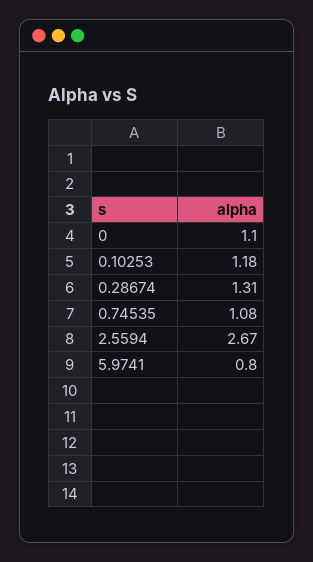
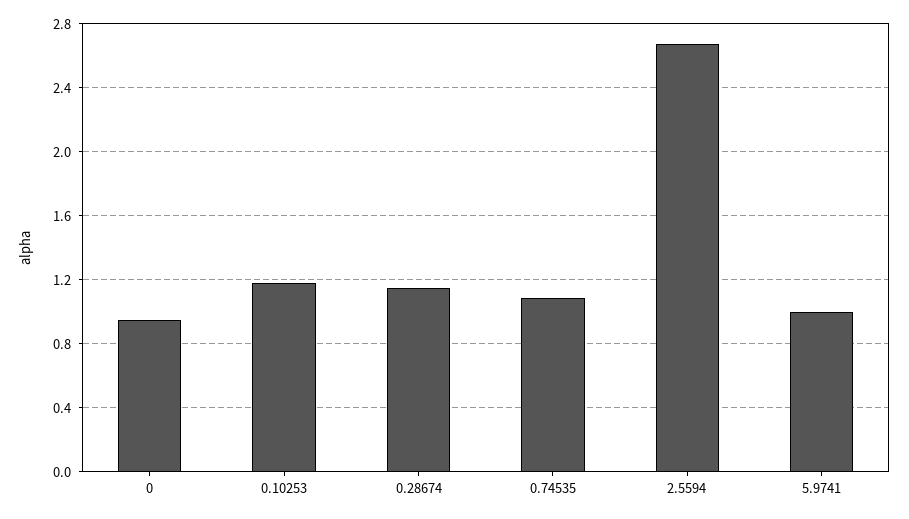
0: 1.1 -> 0.95
0.28674: 1.31 -> 1.15
5.9741: 0.8 -> 1

